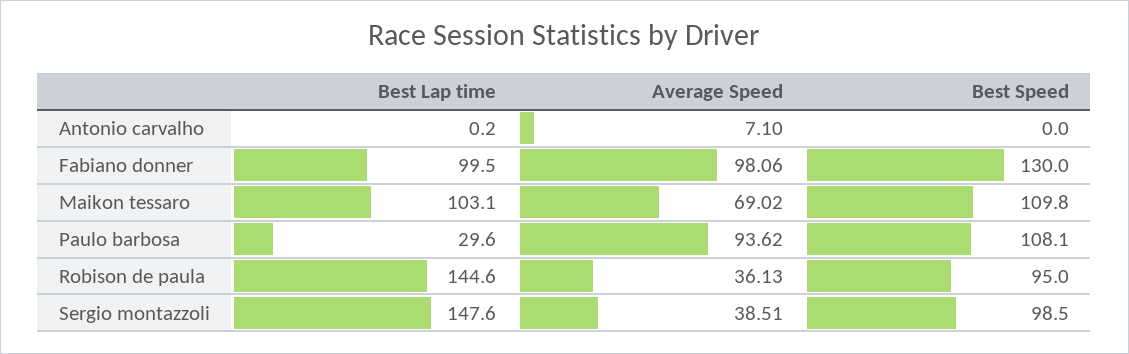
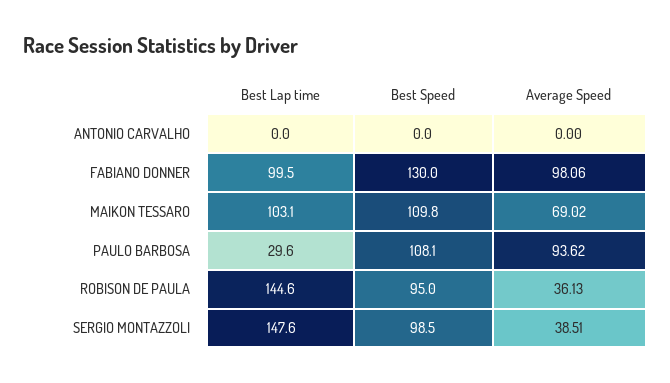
Best Lap time, Antonio carvalho: 0.2 -> 0
Average Speed, Antonio carvalho: 7.1 -> 0

